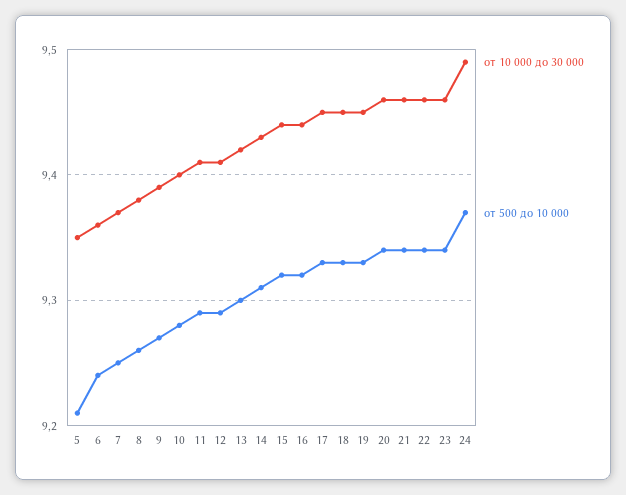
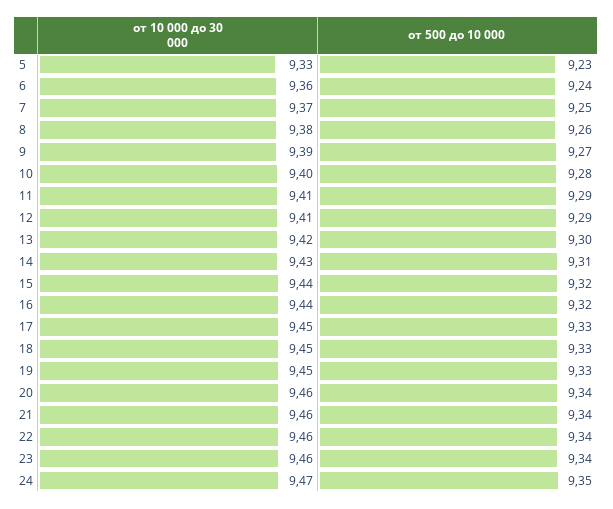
от 10 000 до 30 000, 5: 9.35 -> 9.33
от 500 до 10 000, 5: 9.21 -> 9.23
от 10 000 до 30 000, 24: 9.49 -> 9.47
от 500 до 10 000, 24: 9.37 -> 9.35

